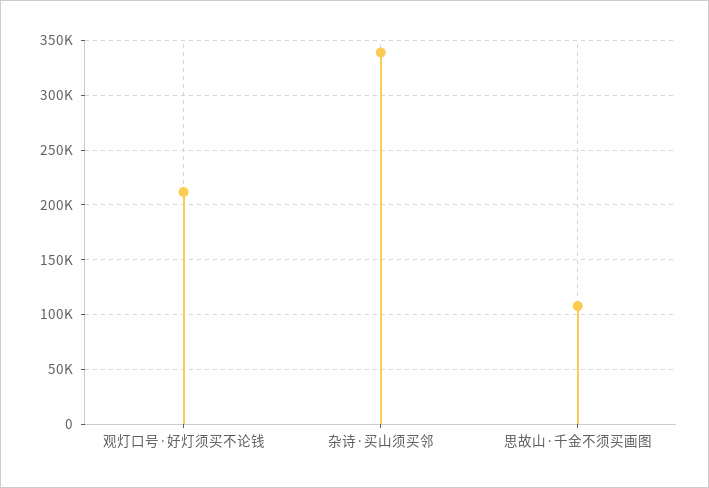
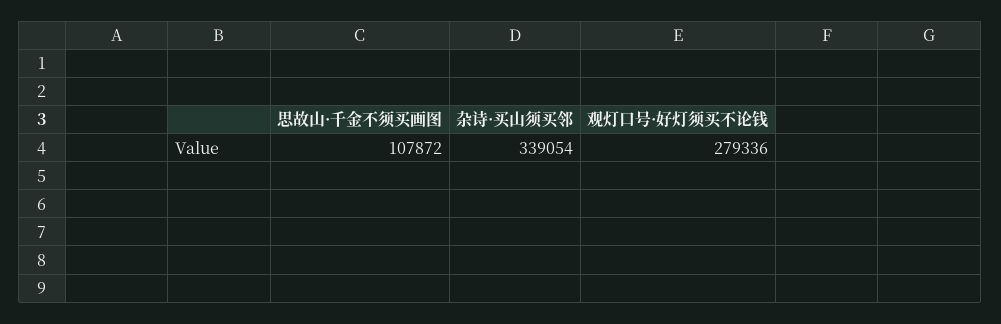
观灯口号·好灯须买不论钱: 210000 -> 279336

